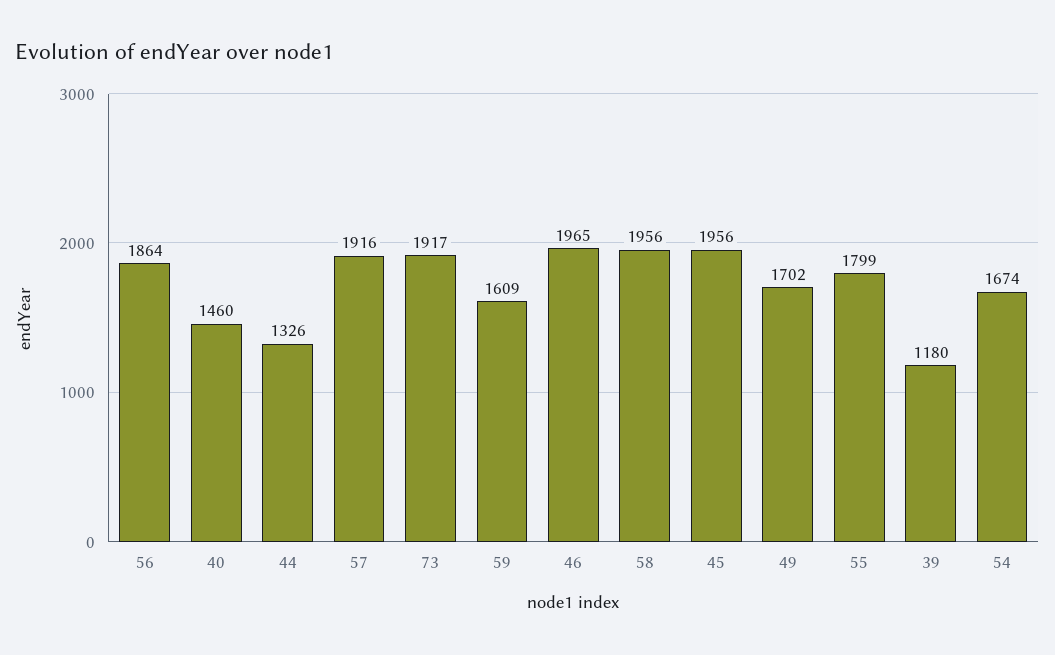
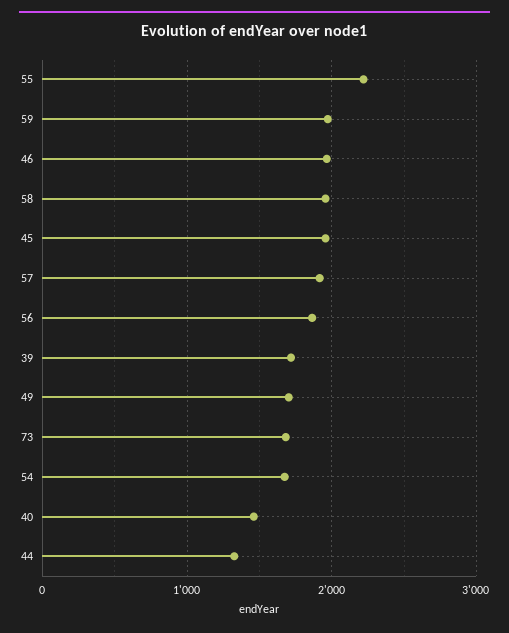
73: 1917 -> 1700
59: 1609 -> 2000
55: 1799 -> 2200
39: 1180 -> 1700

